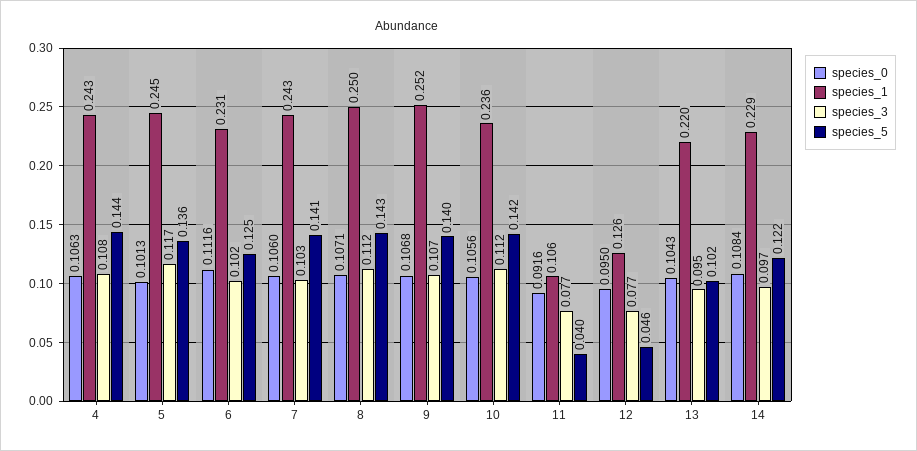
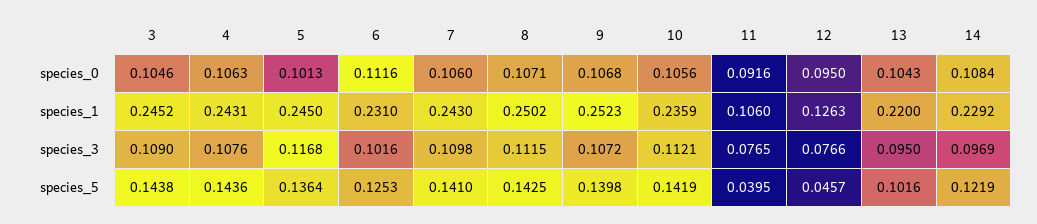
species_3, 7: 0.103 -> 0.1098
species_0, 3: none -> 0.1046
species_1, 3: none -> 0.2452
species_3, 3: none -> 0.109
species_5, 3: none -> 0.1438

